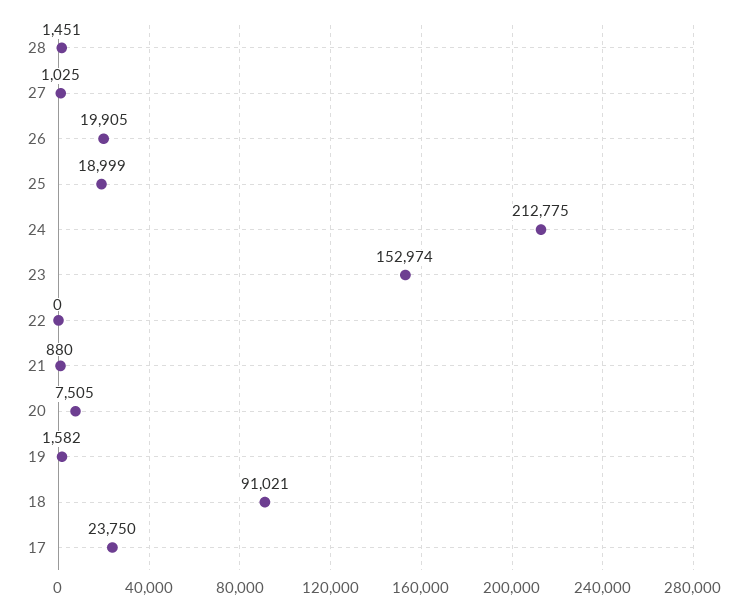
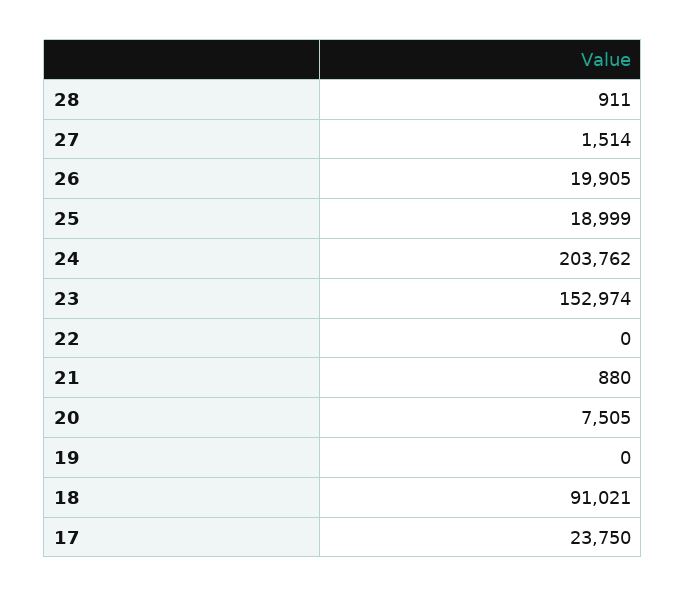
28: 1451 -> 911
27: 1025 -> 1514
24: 212775 -> 203762
19: 1582 -> 0

